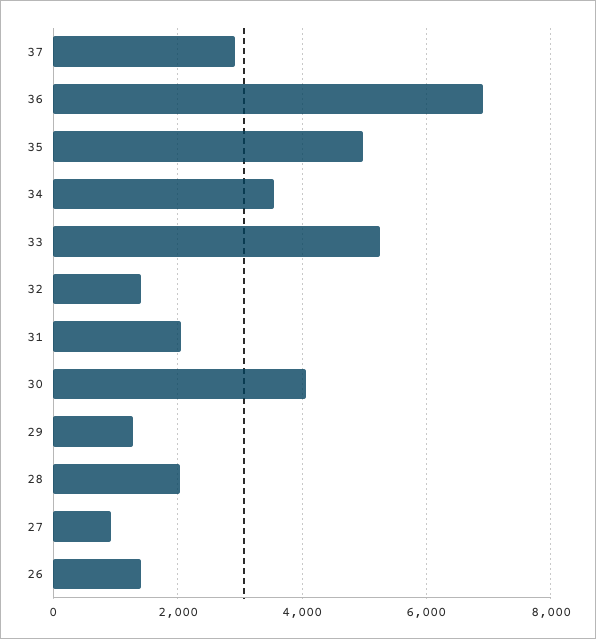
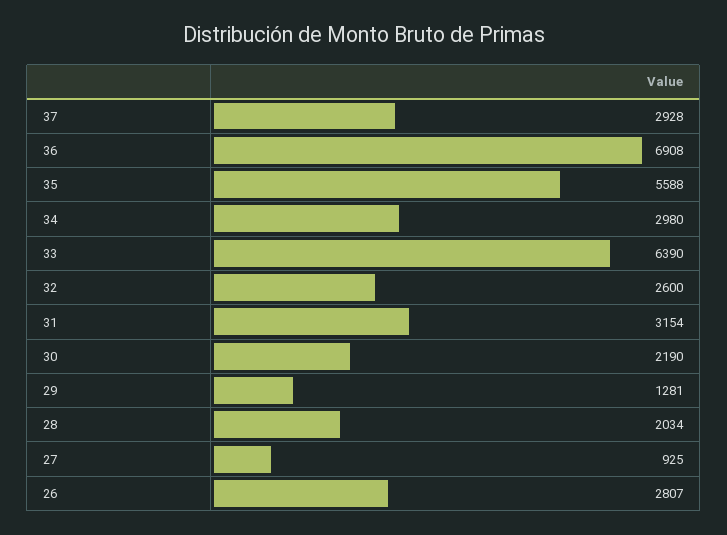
35: 5000 -> 5588
34: 3600 -> 2980
33: 5200 -> 6390
32: 1400 -> 2600
31: 2000 -> 3154
30: 4000 -> 2190
26: 1400 -> 2807

